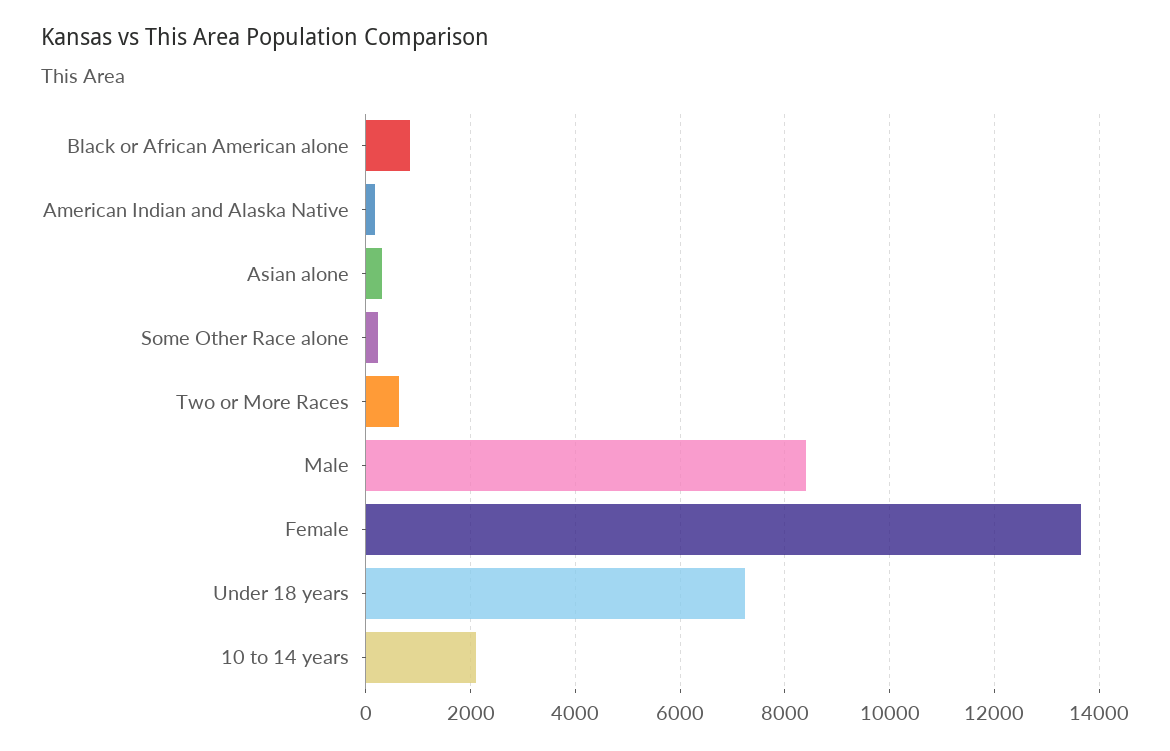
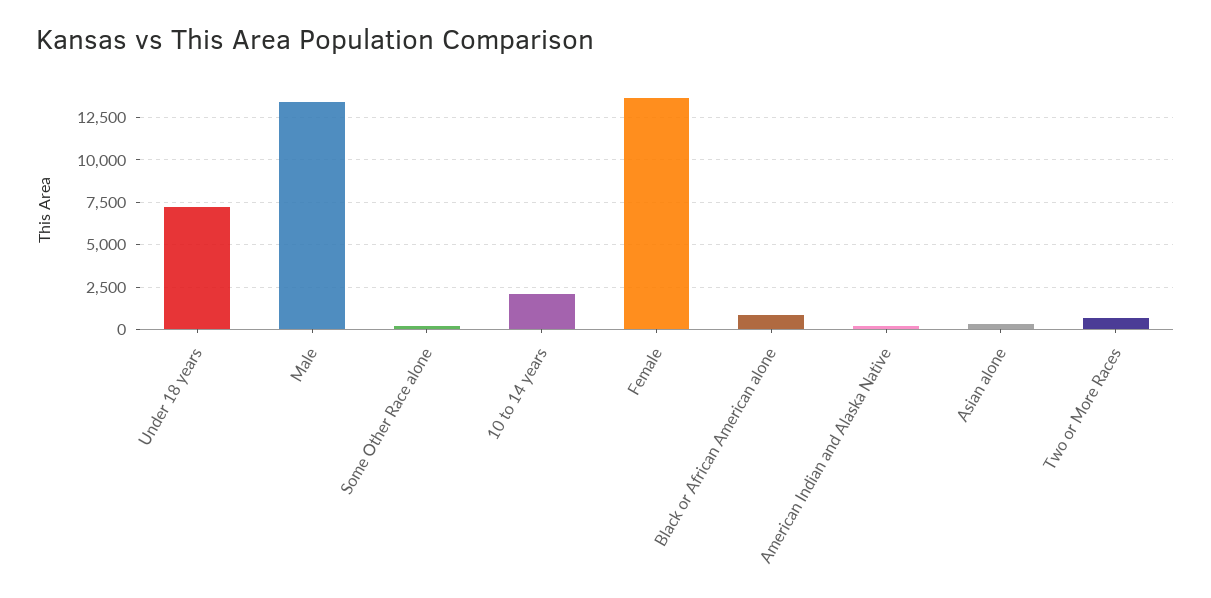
Male: 8400 -> 13500

